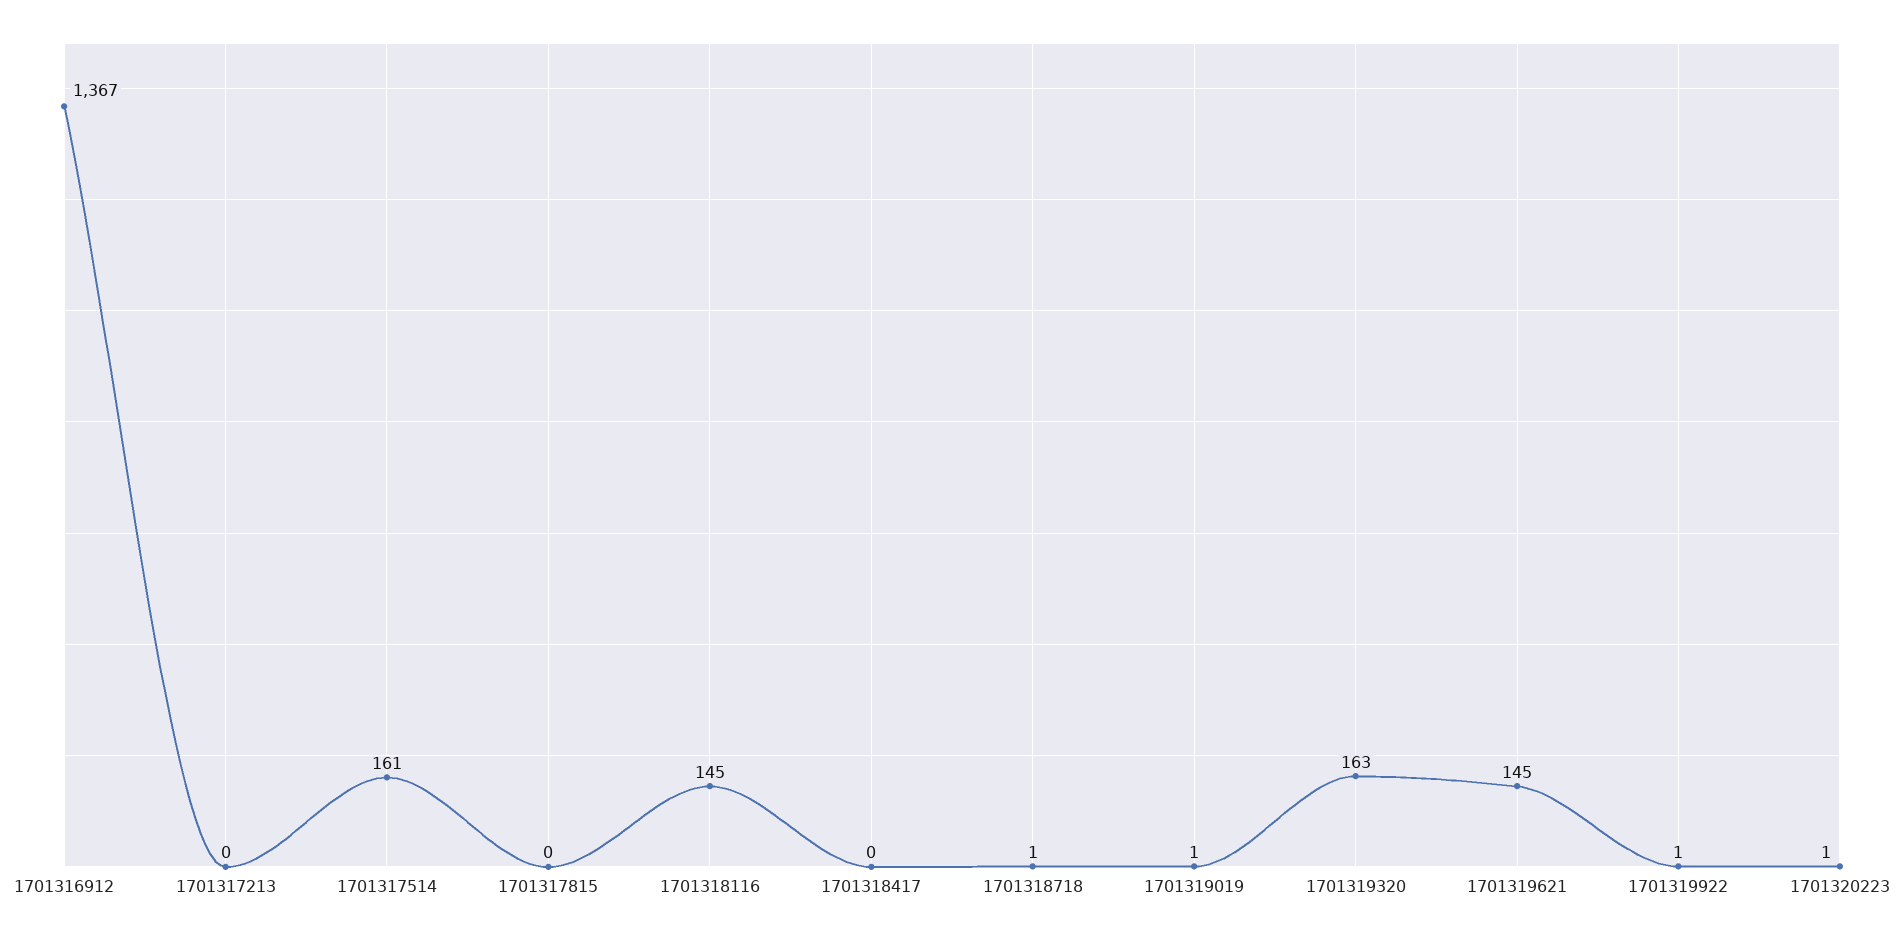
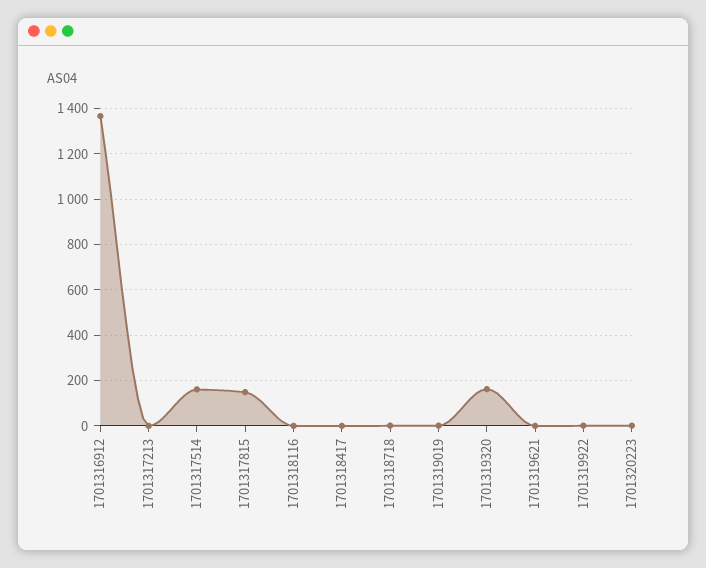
1701317815: 0 -> 150
1701318116: 145 -> 0
1701319621: 145 -> 0

